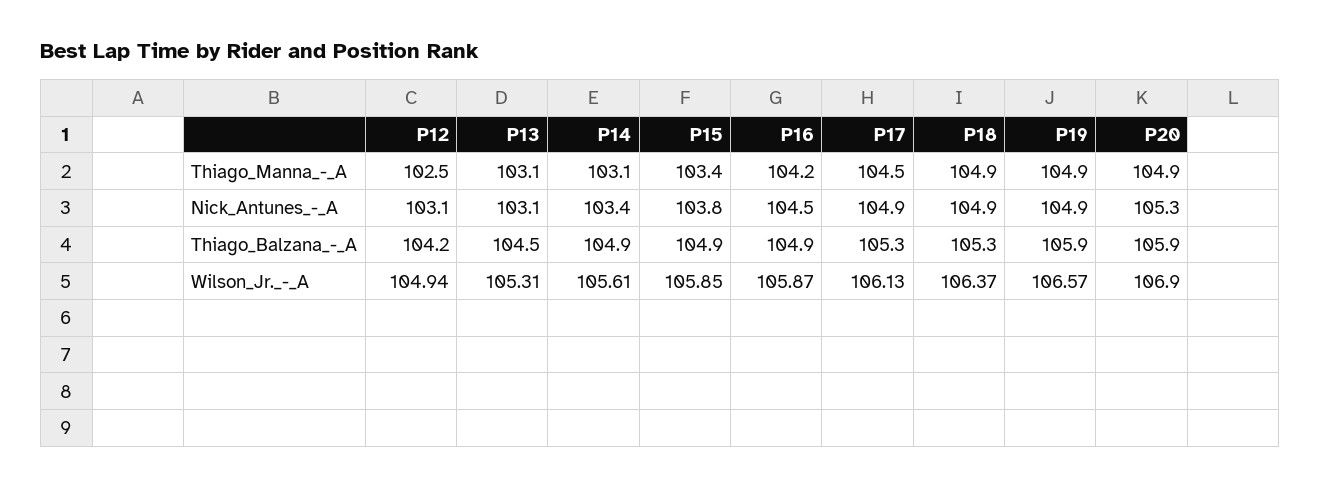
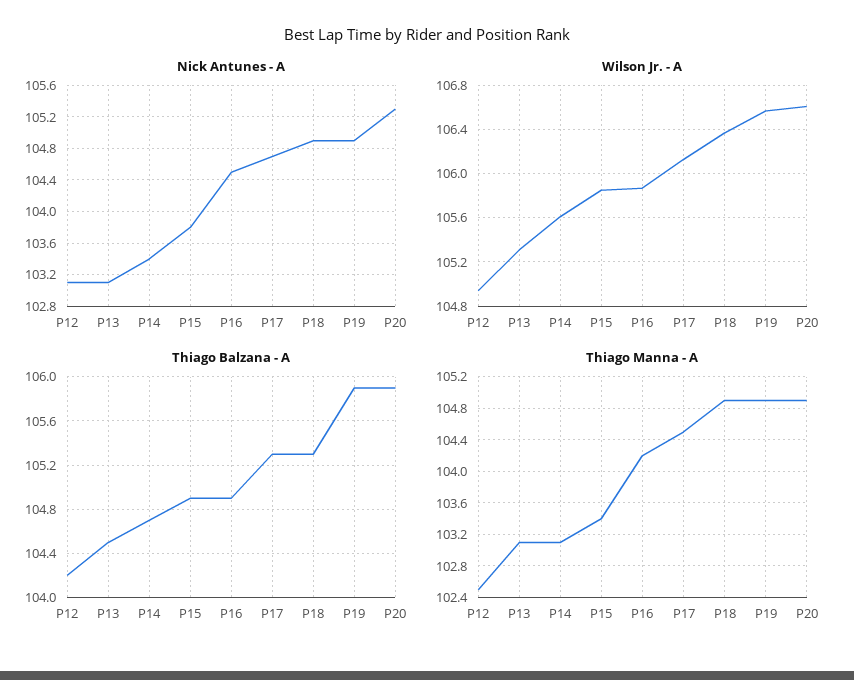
Nick_Antunes_-_A, P17: 104.9 -> 104.7
Thiago_Balzana_-_A, P14: 104.9 -> 104.7
Wilson_Jr._-_A, P20: 106.9 -> 106.6

